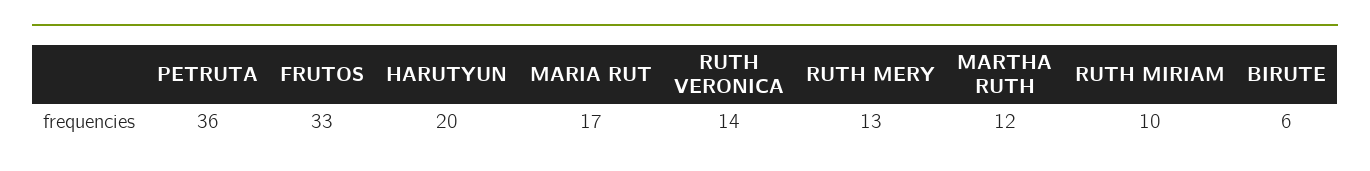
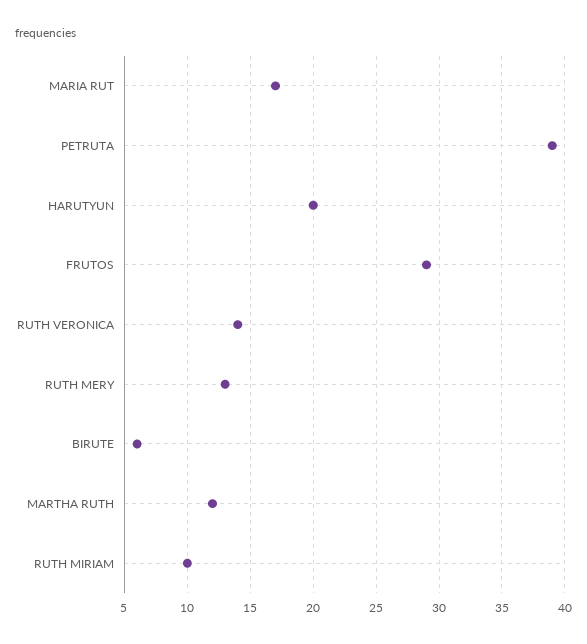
PETRUTA: 36 -> 39
FRUTOS: 33 -> 29

